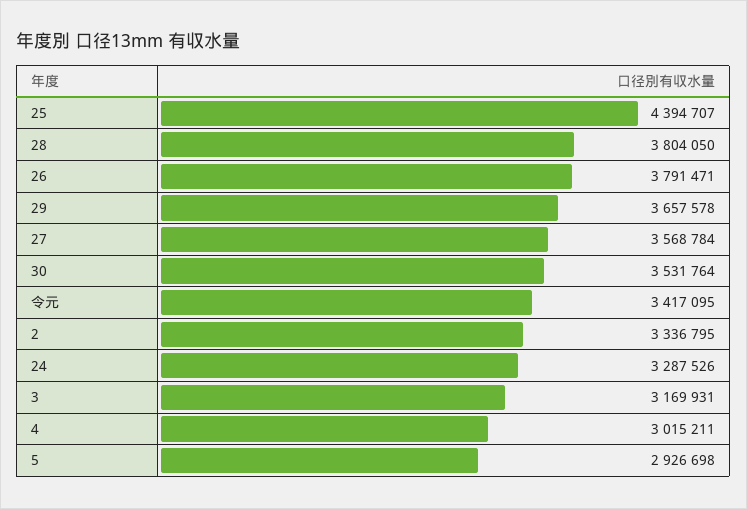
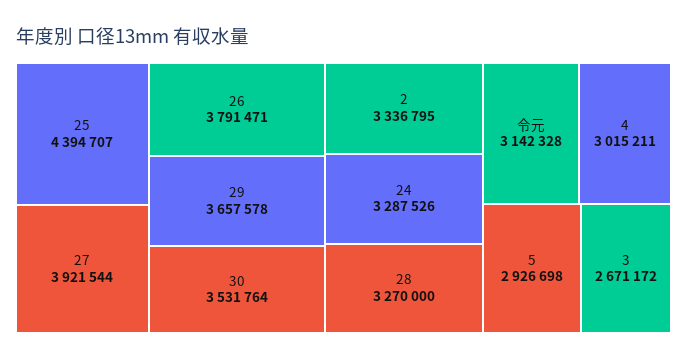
28: 3804050 -> 3270000
27: 3568784 -> 3921544
令元: 3417095 -> 3142328
3: 3169931 -> 2671172

